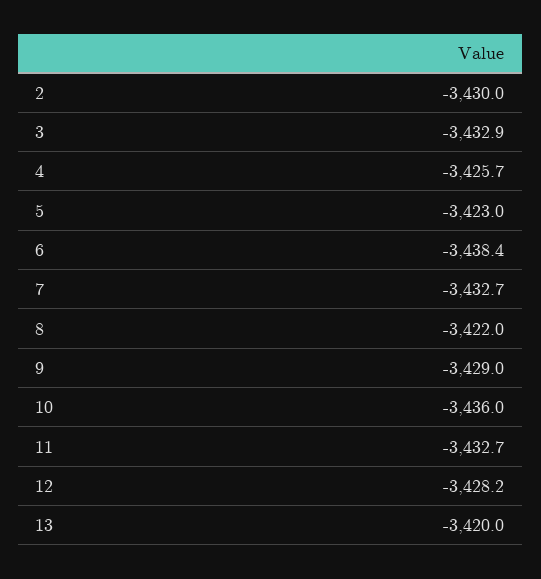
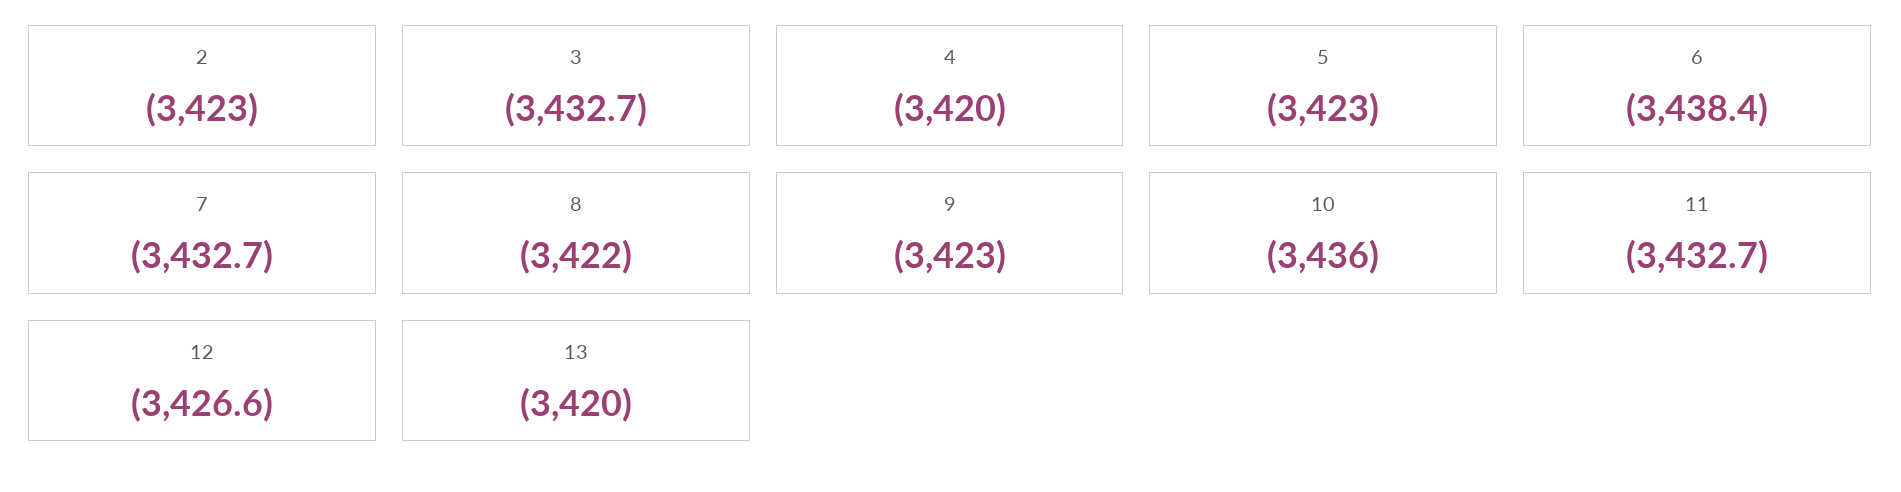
2: -3430 -> -3423
3: -3432.9 -> -3432.7
4: -3425.7 -> -3420
9: -3429 -> -3423
12: -3428.2 -> -3426.6

